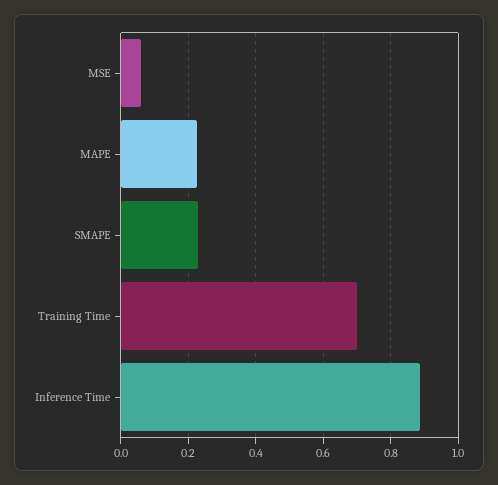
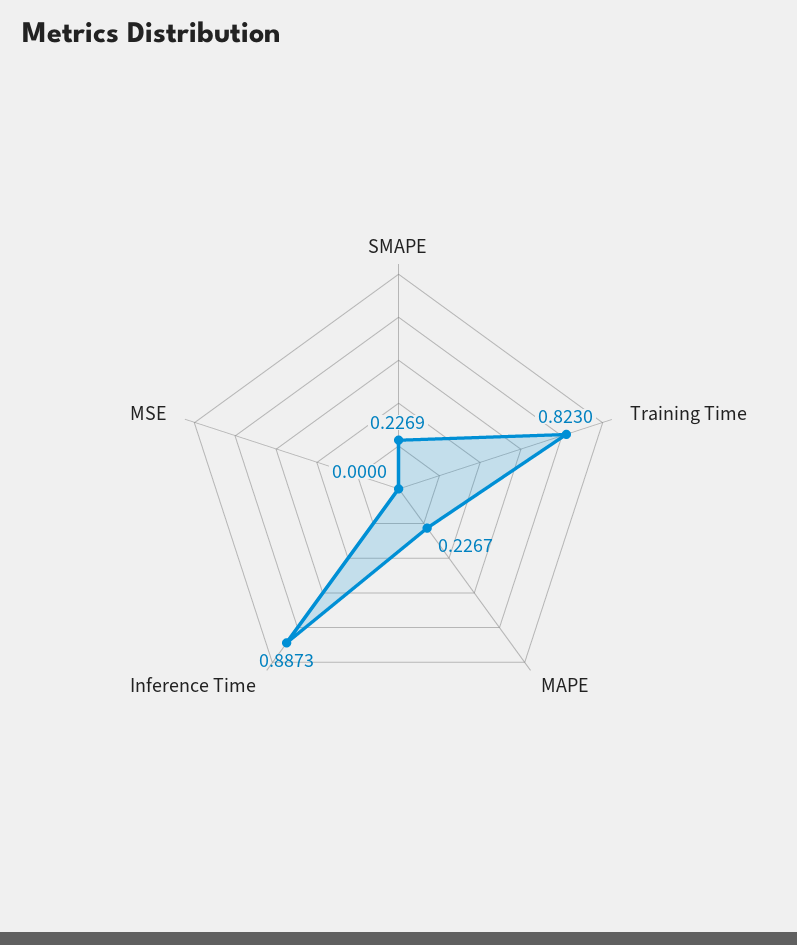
MSE: 0.06 -> 0
Training Time: 0.7 -> 0.823

